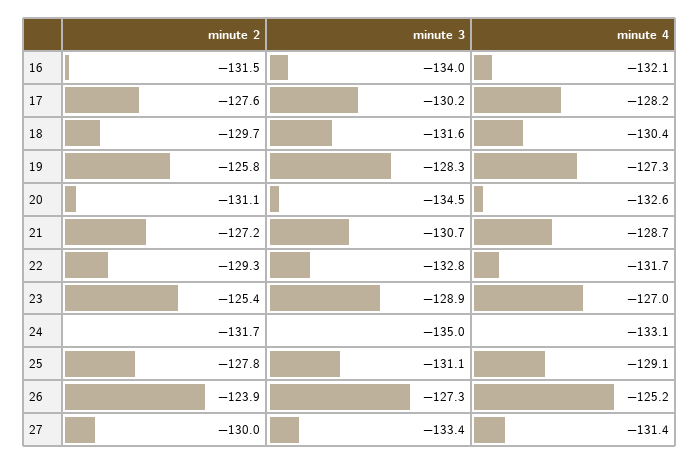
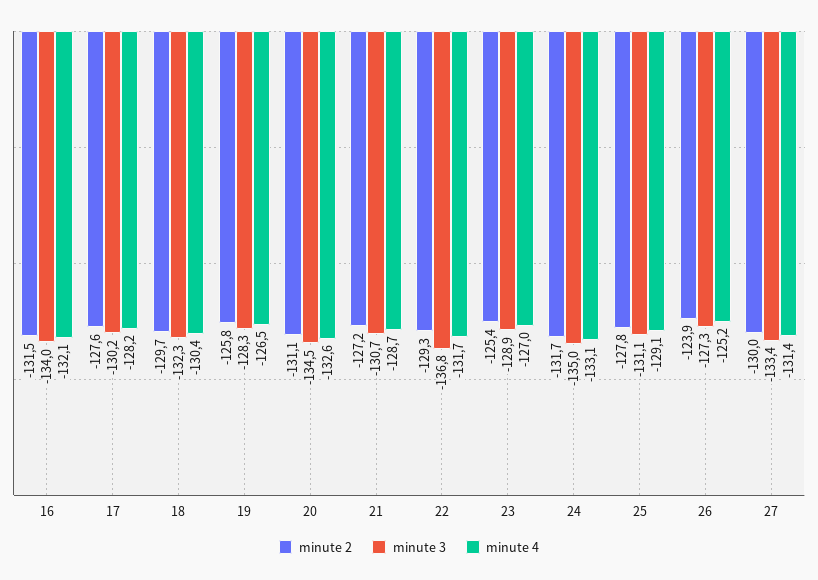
minute 3, 18: -131.6 -> -132.3
minute 4, 19: -127.3 -> -126.5
minute 3, 22: -132.8 -> -136.8

